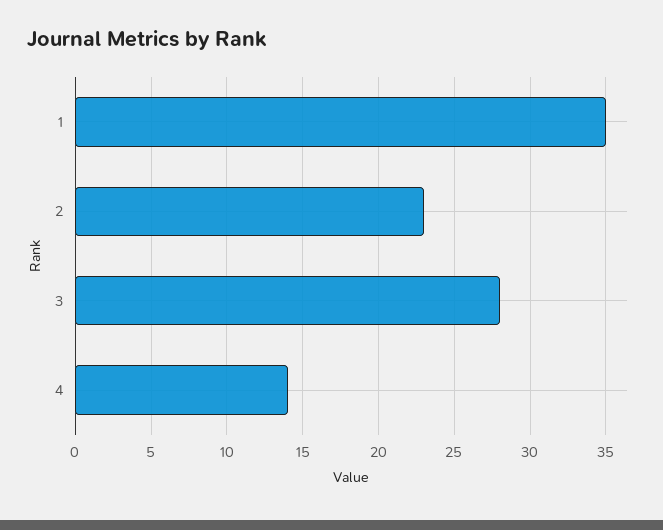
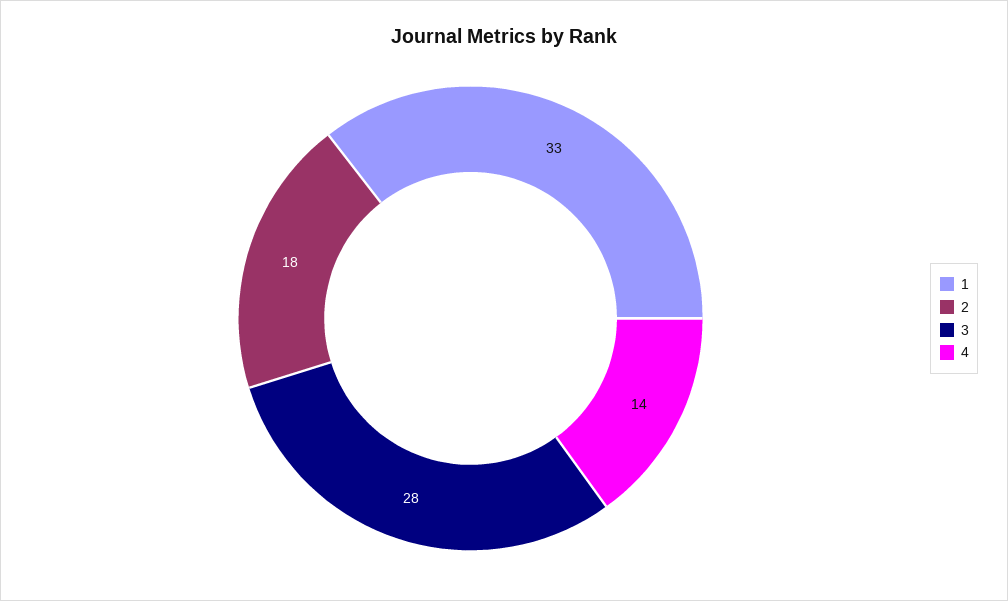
1: 35 -> 33
2: 23 -> 18

